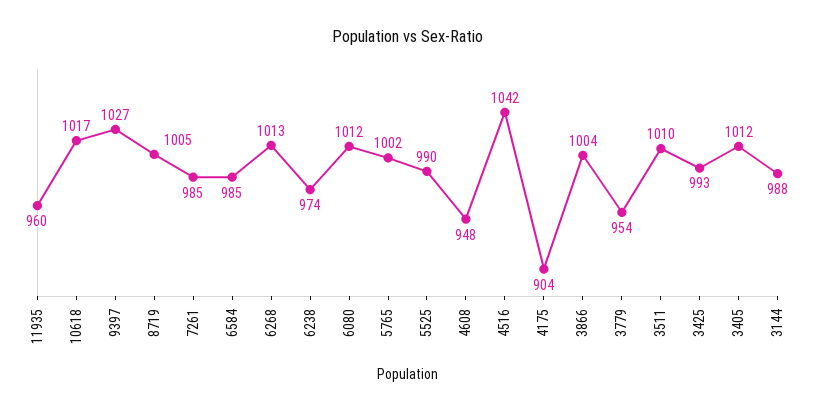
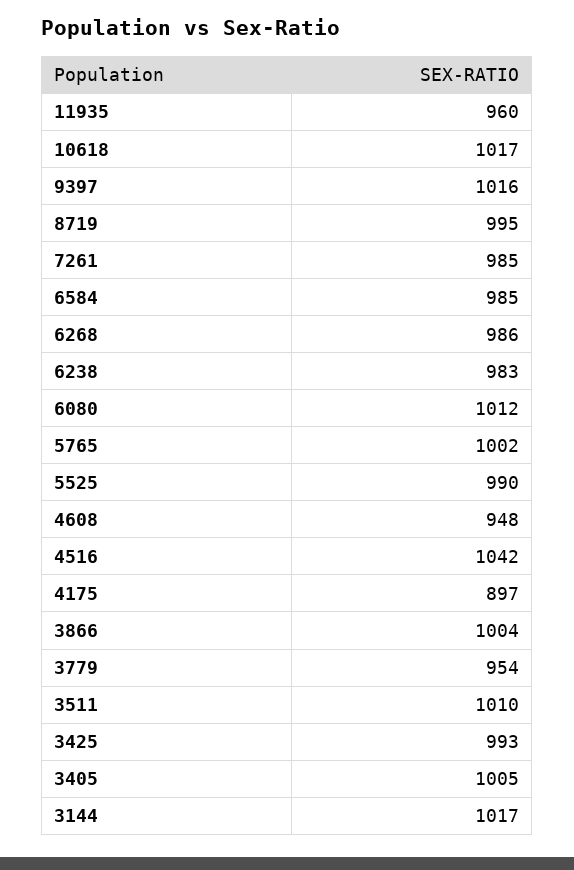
9397: 1027 -> 1016
8719: 1005 -> 995
6268: 1013 -> 986
6238: 974 -> 983
4175: 904 -> 897
3405: 1012 -> 1005
3144: 988 -> 1017

